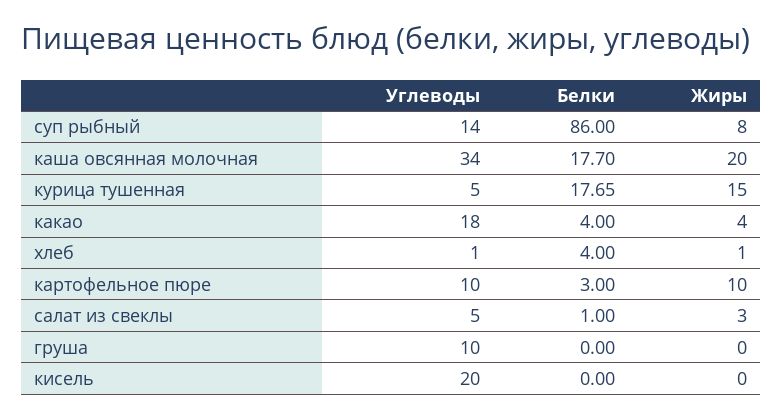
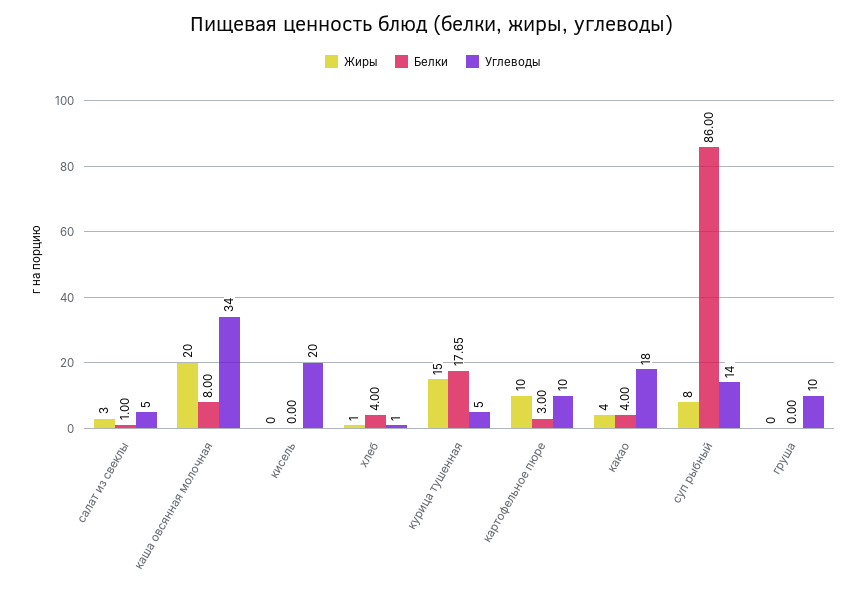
Белки, каша овсянная молочная: 17.7 -> 8

